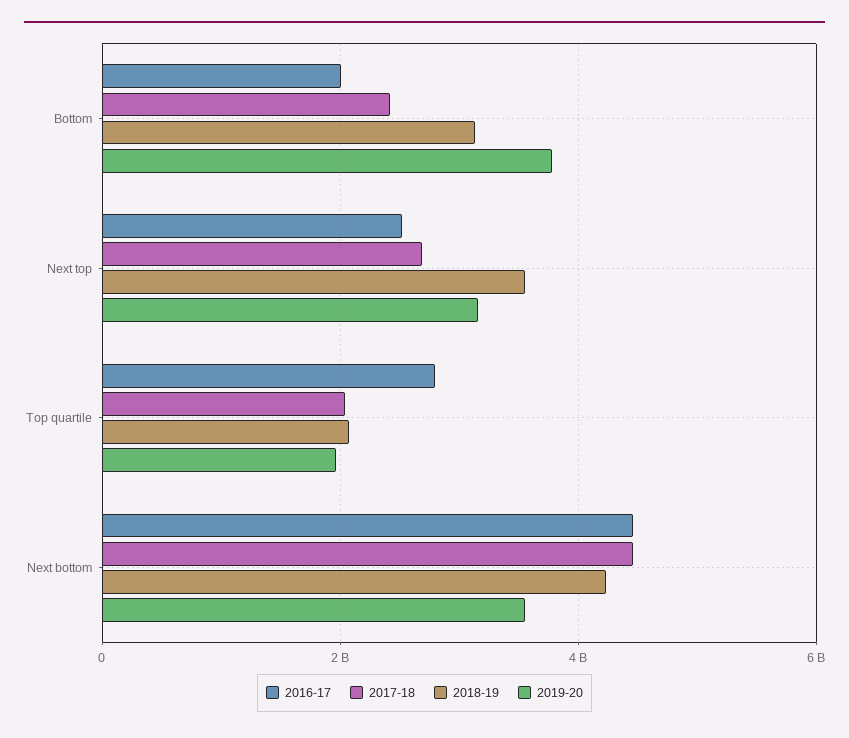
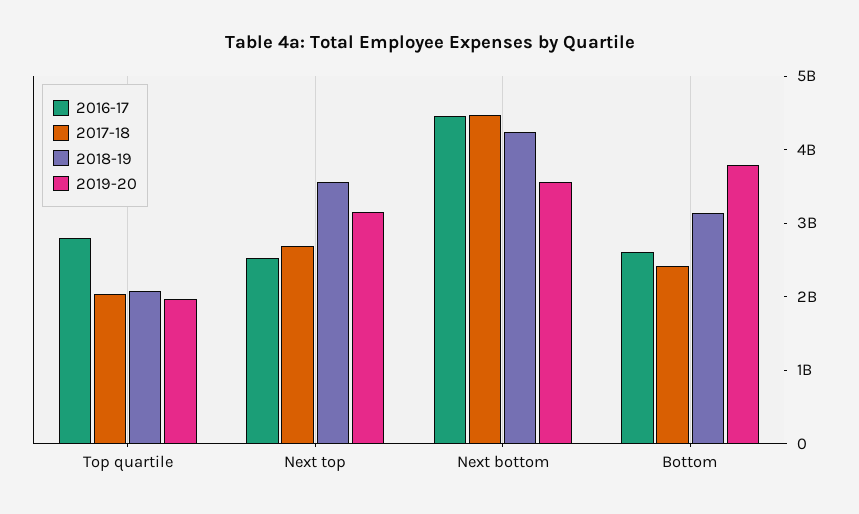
2016-17, Bottom: 2000000000 -> 2600000000

